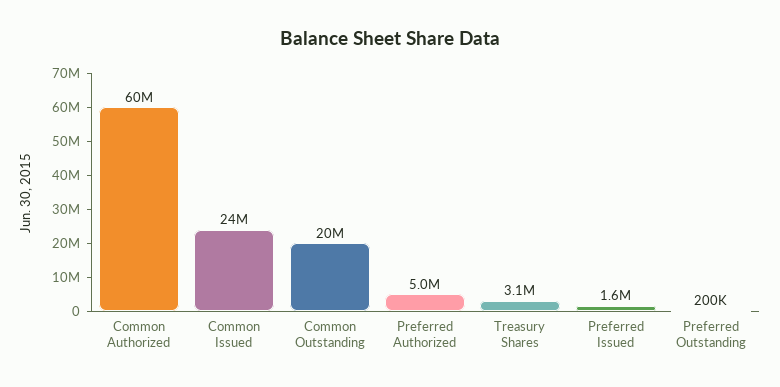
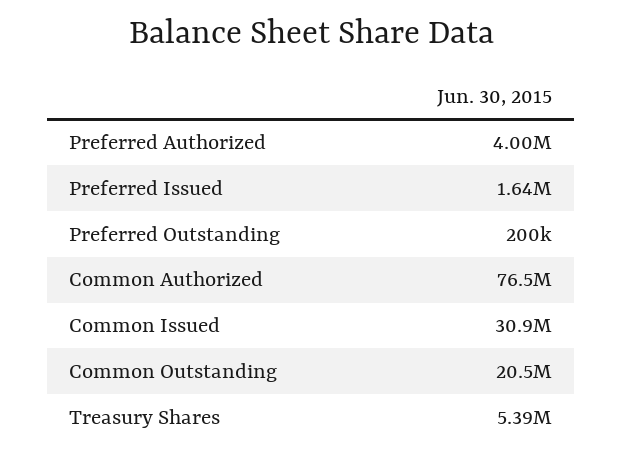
Common Authorized: 60000000 -> 76500000
Common Issued: 24000000 -> 30900000
Preferred Authorized: 5000000 -> 4000000
Treasury Shares: 3100000 -> 5390000

